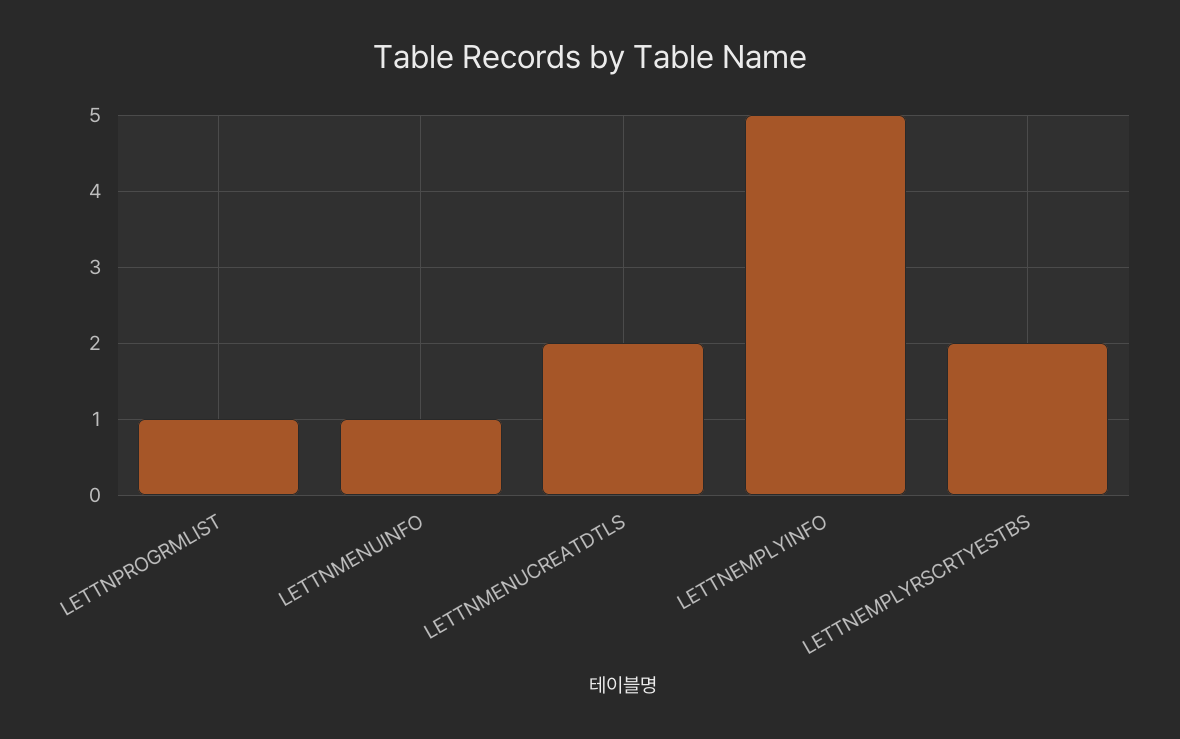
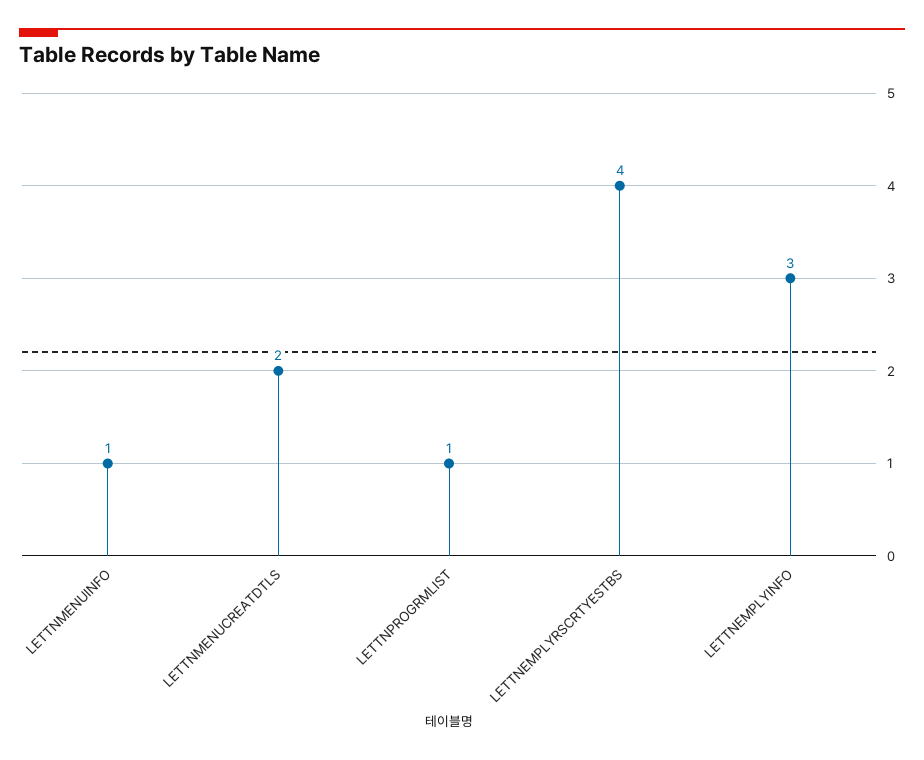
LETTNEMPLYINFO: 5 -> 3
LETTNEMPLYRSCRTYESTBS: 2 -> 4

